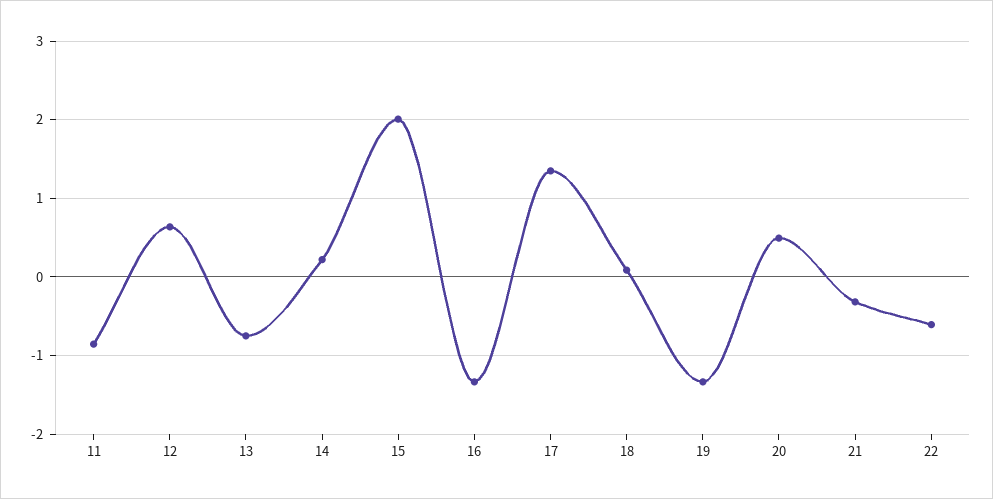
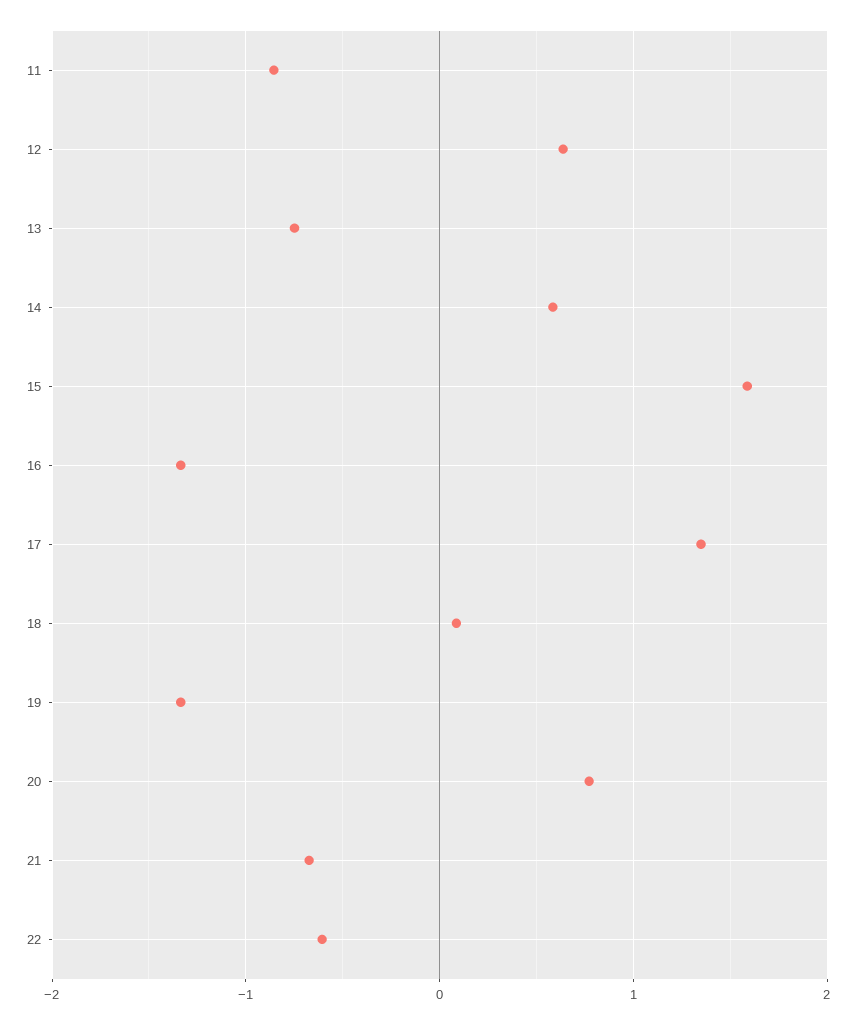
14: 0.2 -> 0.6
15: 2 -> 1.6
20: 0.5 -> 0.8
21: -0.3 -> -0.7

